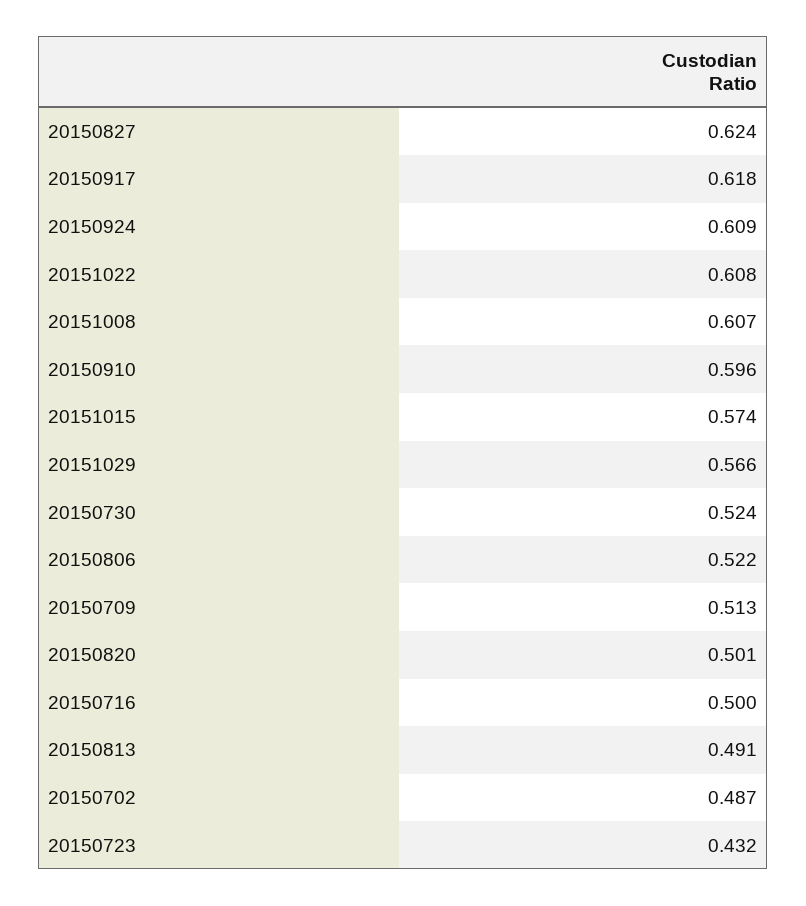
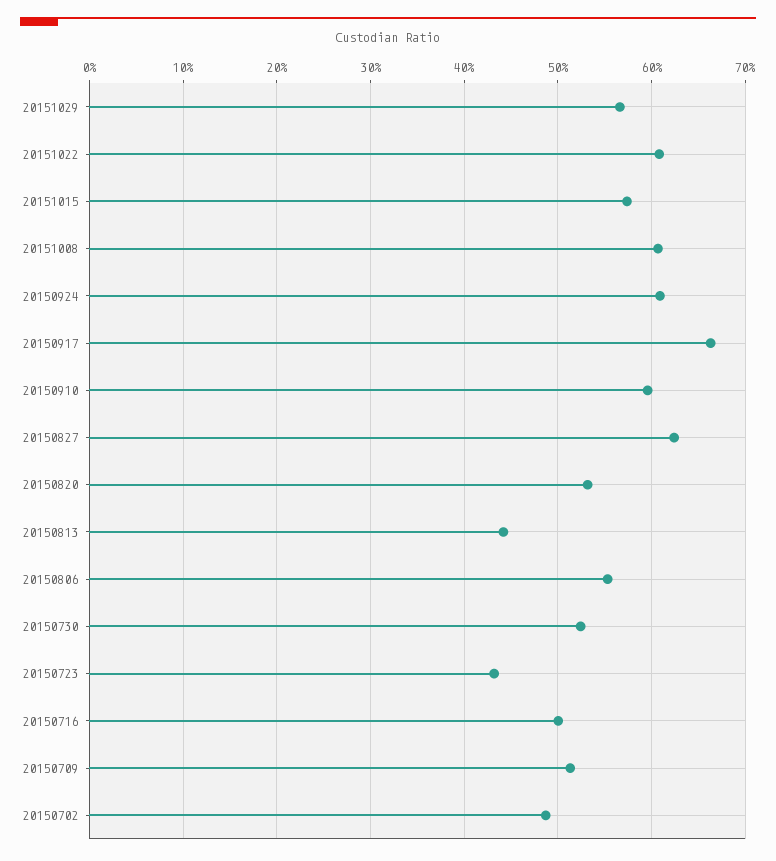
20150917: 0.618 -> 0.66
20150806: 0.522 -> 0.55
20150820: 0.501 -> 0.53
20150813: 0.491 -> 0.44

